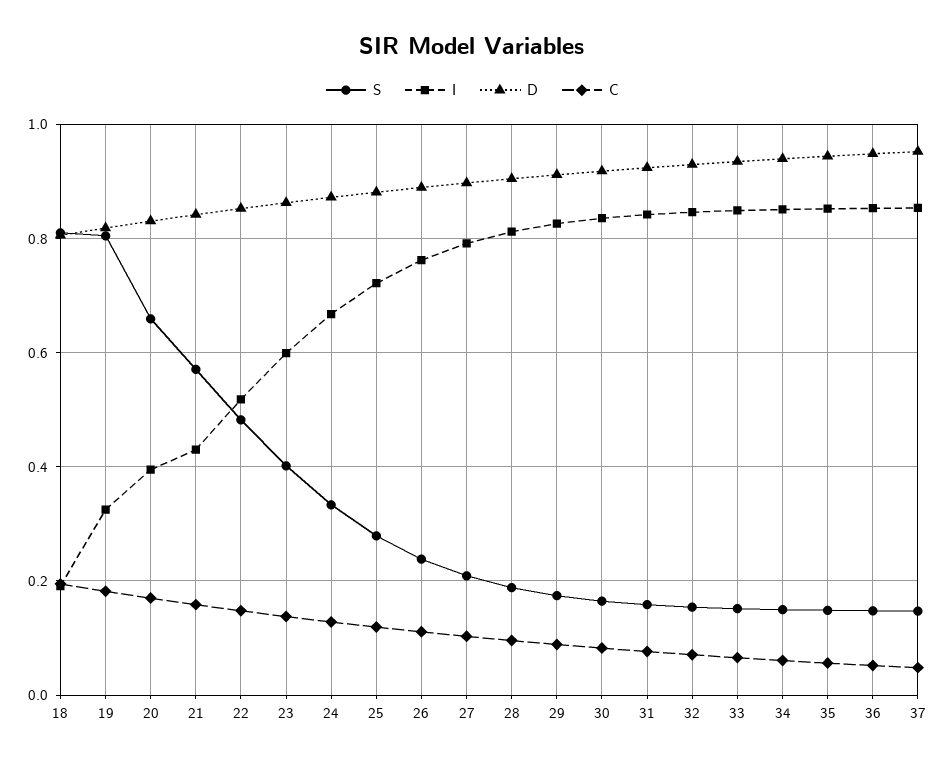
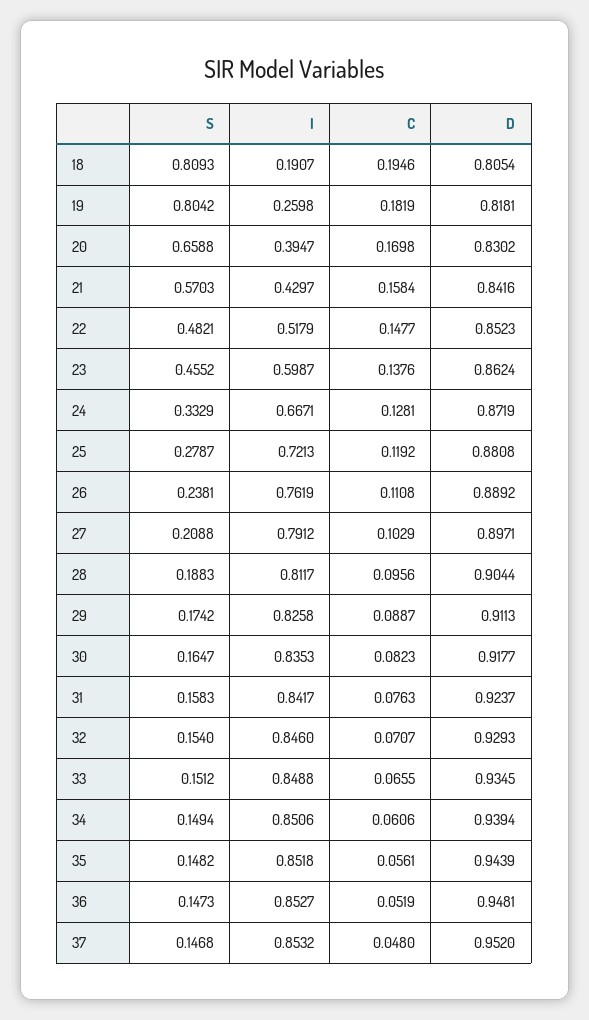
I, 19: 0.32 -> 0.2598
S, 23: 0.4 -> 0.4552

